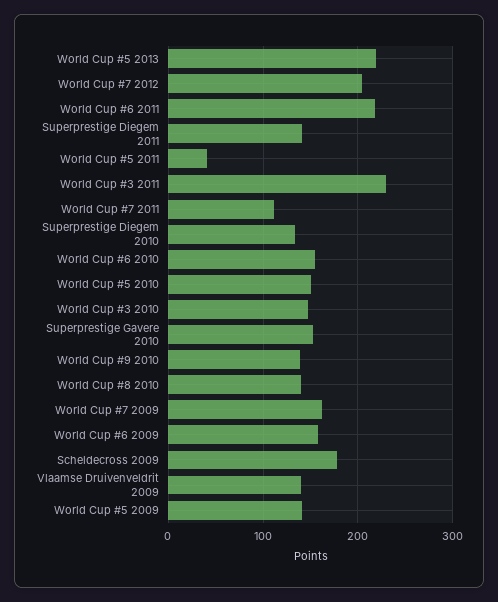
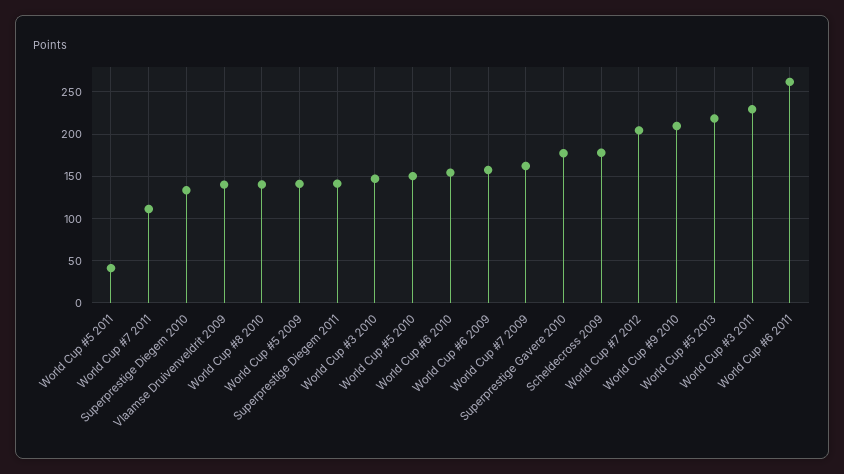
World Cup #6 2011: 220 -> 260
Superprestige Gavere 2010: 150 -> 180
World Cup #9 2010: 140 -> 210

